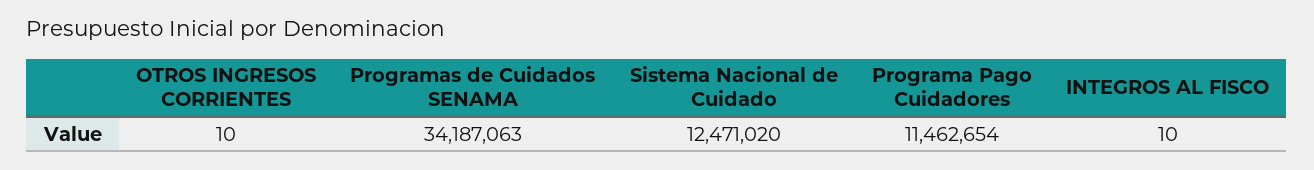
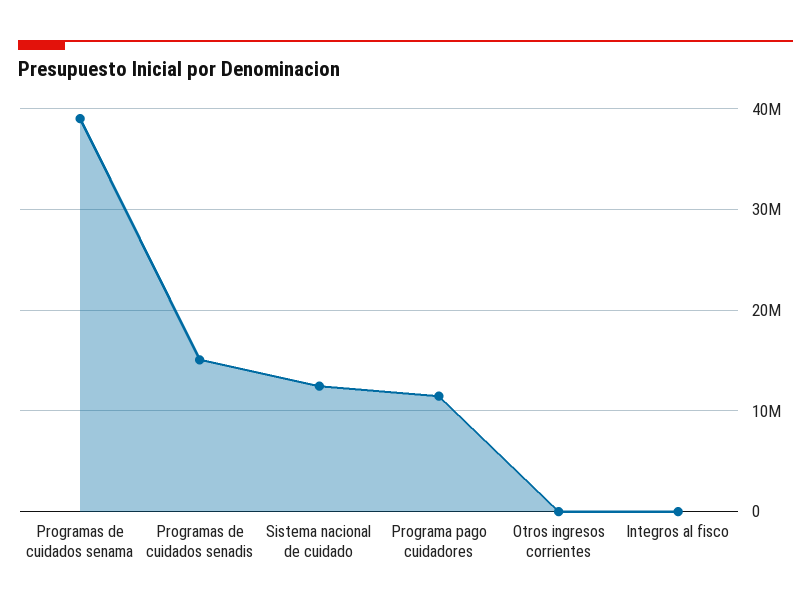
Programas de Cuidados SENAMA: 34187063 -> 39000000
Programas de cuidados senadis: none -> 15000000

